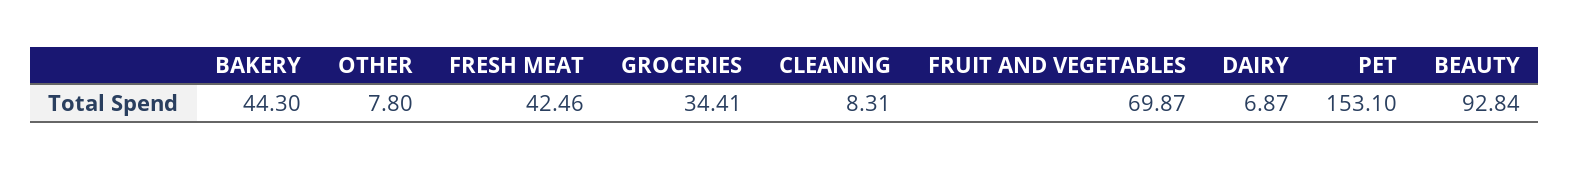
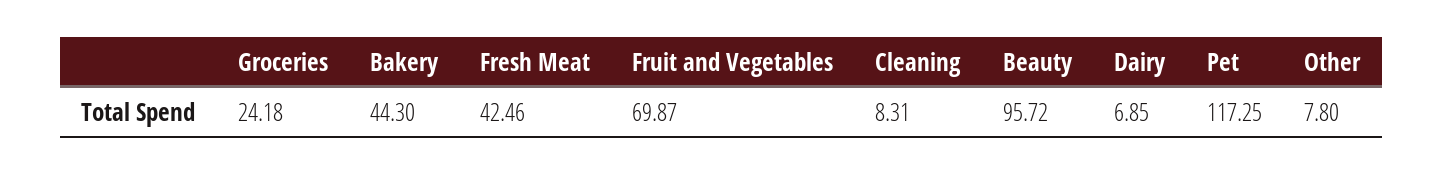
GROCERIES: 34.41 -> 24.18
DAIRY: 6.87 -> 6.85
PET: 153.1 -> 117.25
BEAUTY: 92.84 -> 95.72

